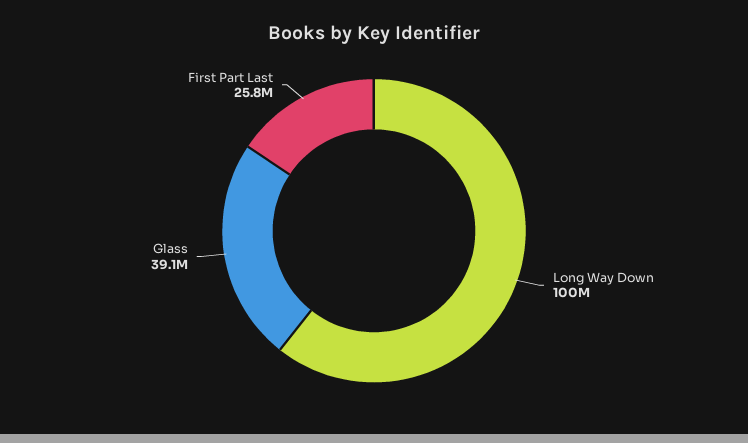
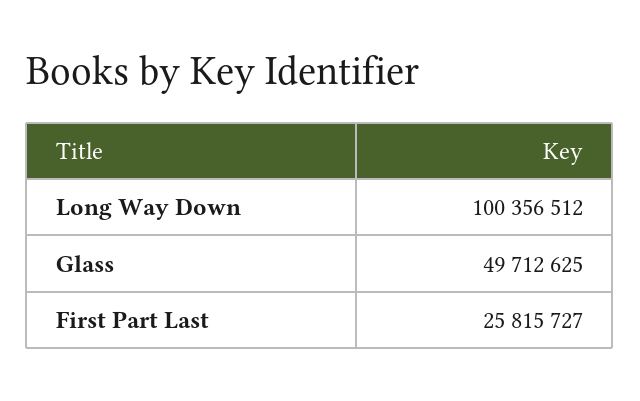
Glass: 39100000 -> 49712625

